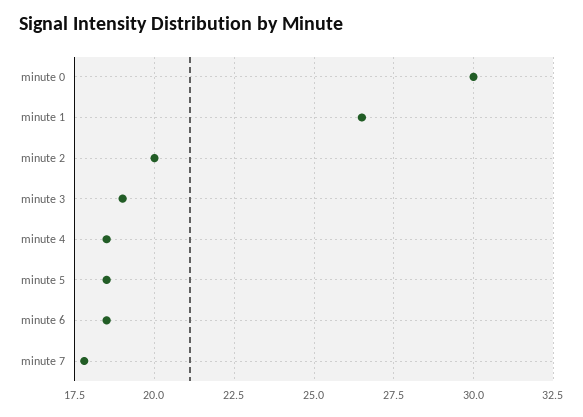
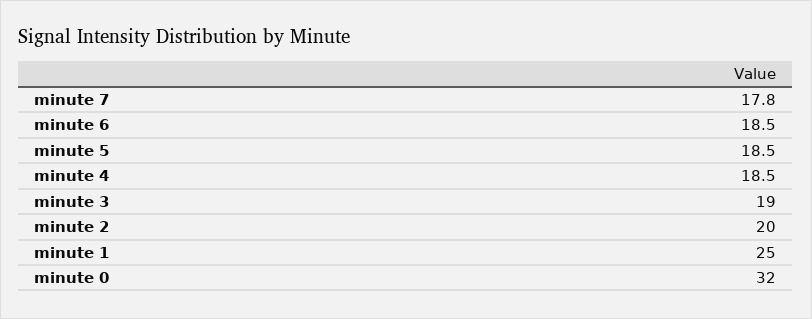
minute 0: 30 -> 32
minute 1: 26.5 -> 25

